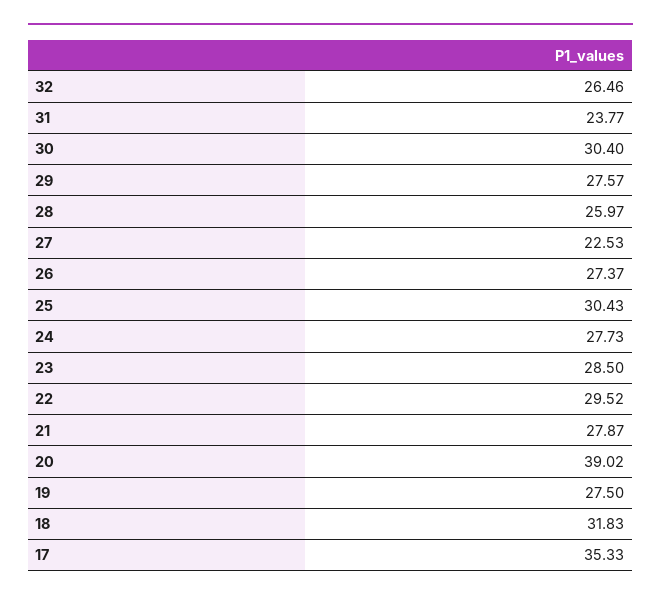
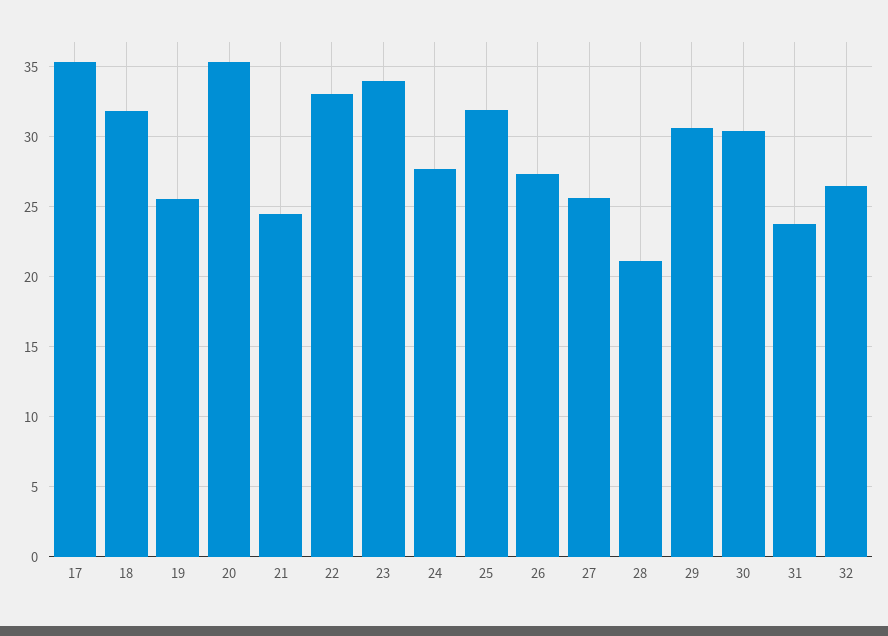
29: 27.57 -> 30.5
28: 25.97 -> 21
27: 22.53 -> 25.5
25: 30.43 -> 32
23: 28.5 -> 34
22: 29.52 -> 33
21: 27.87 -> 24.5
20: 39.02 -> 35.5
19: 27.5 -> 25.5

